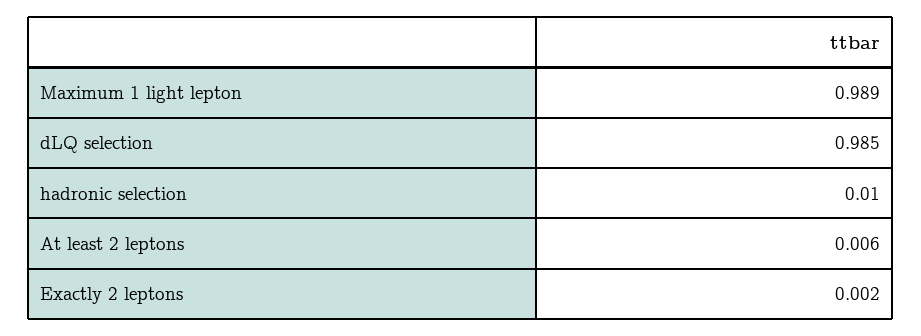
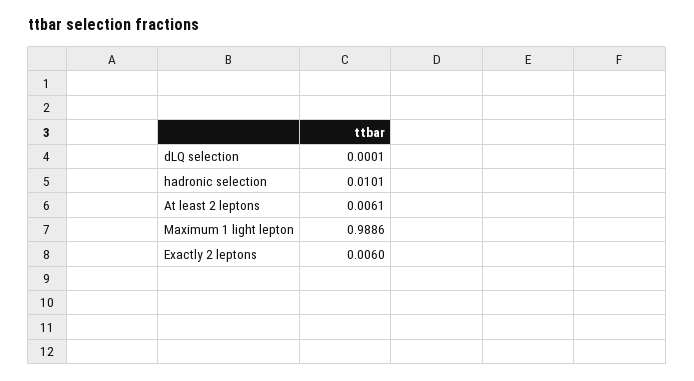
dLQ selection: 0.985 -> 0.0001
Exactly 2 leptons: 0.002 -> 0.006

